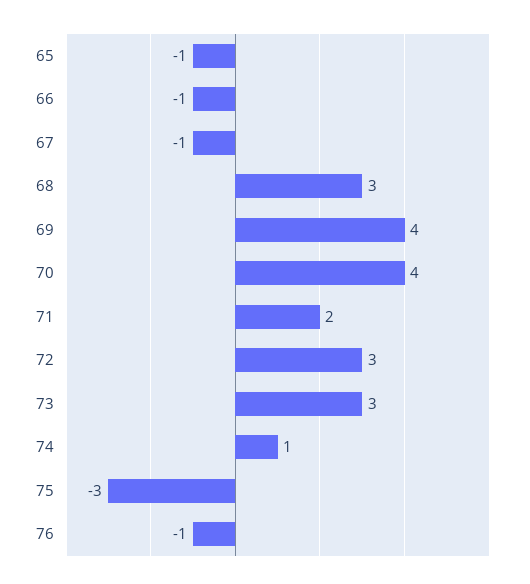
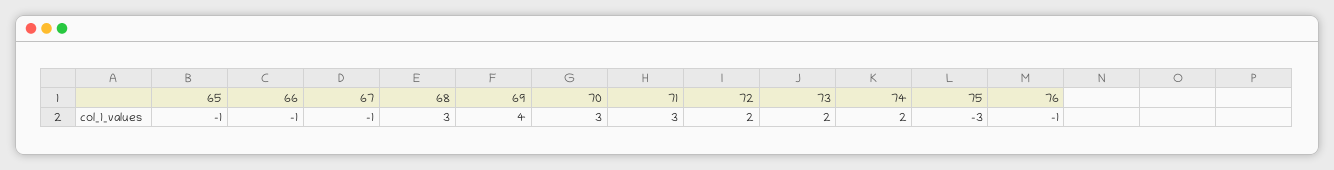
70: 4 -> 3
71: 2 -> 3
72: 3 -> 2
73: 3 -> 2
74: 1 -> 2

